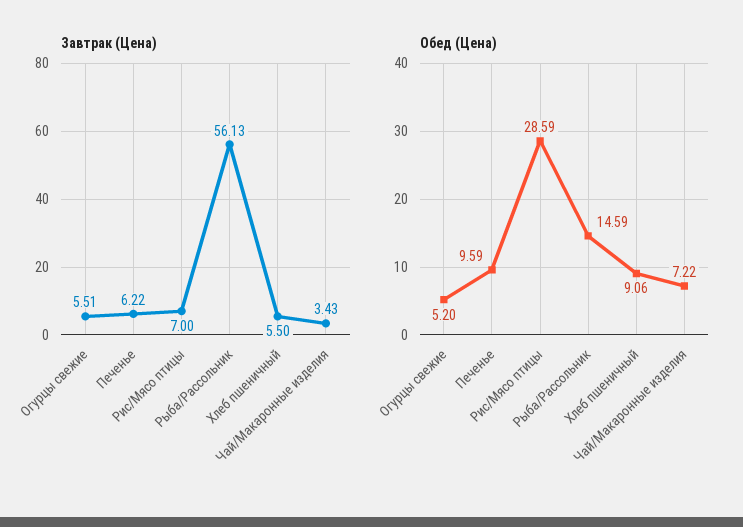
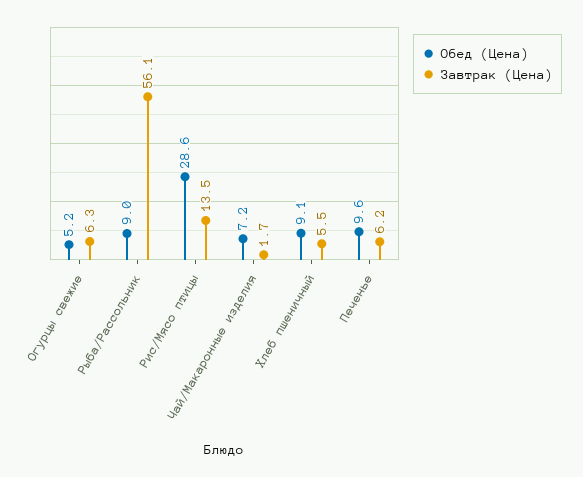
Завтрак (Цена), Огурцы свежие: 5.51 -> 6.3
Завтрак (Цена), Рис/Мясо птицы: 7 -> 13.5
Завтрак (Цена), Чай/Макаронные изделия: 3.43 -> 1.7
Обед (Цена), Рыба/Рассольник: 14.59 -> 9

